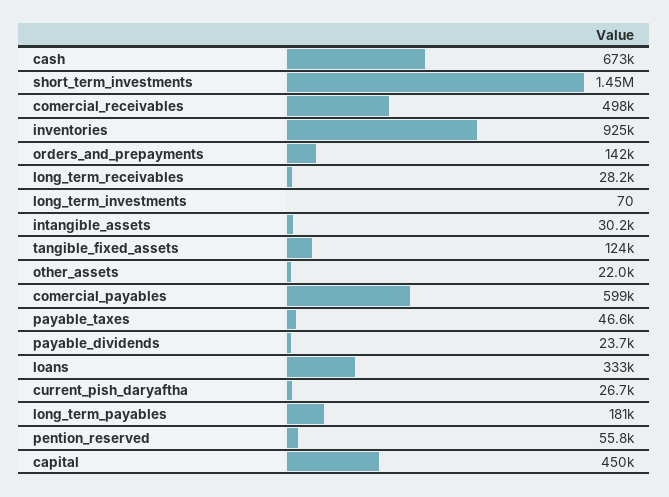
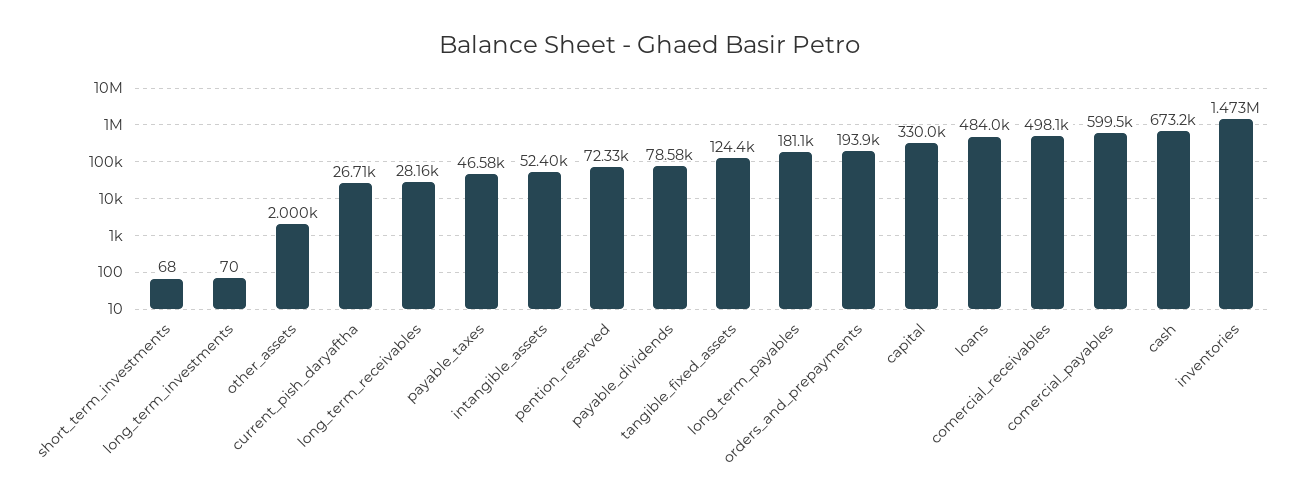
short_term_investments: 1450000 -> 68
inventories: 925000 -> 1473000
orders_and_prepayments: 142000 -> 193900
intangible_assets: 30200 -> 52400
other_assets: 22000 -> 2000
payable_dividends: 23700 -> 78580
loans: 333000 -> 484000
pention_reserved: 55800 -> 72330
capital: 450000 -> 330000

